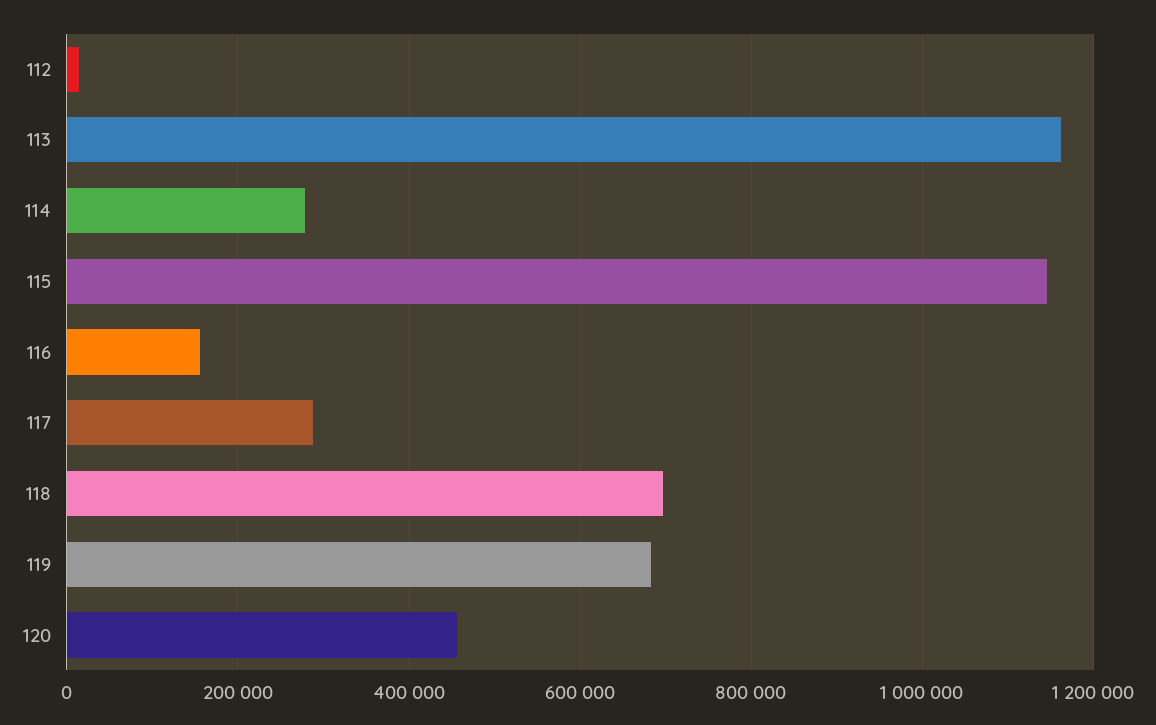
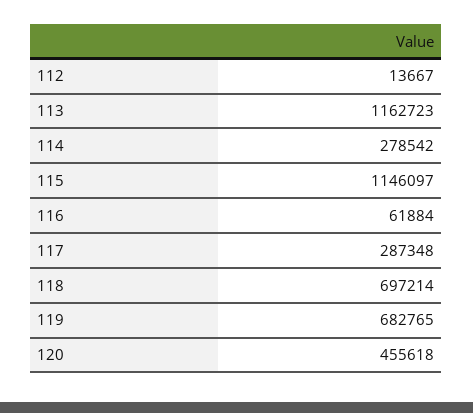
116: 160000 -> 61884

